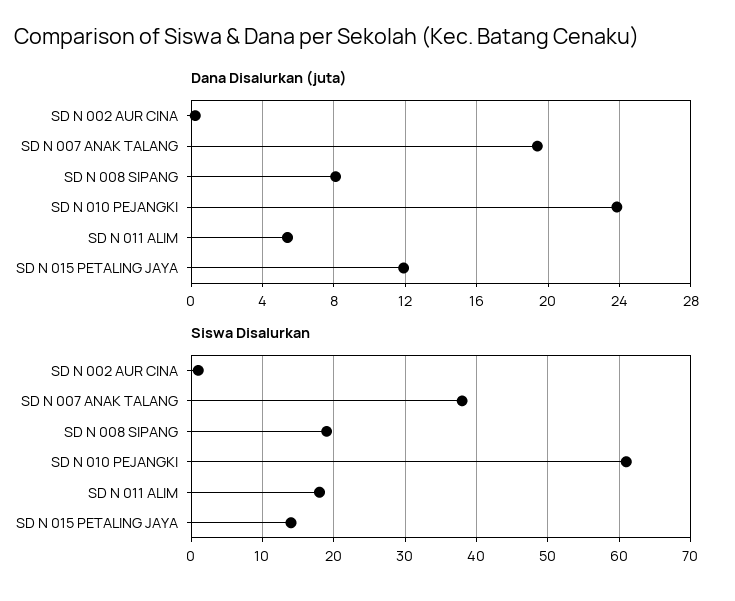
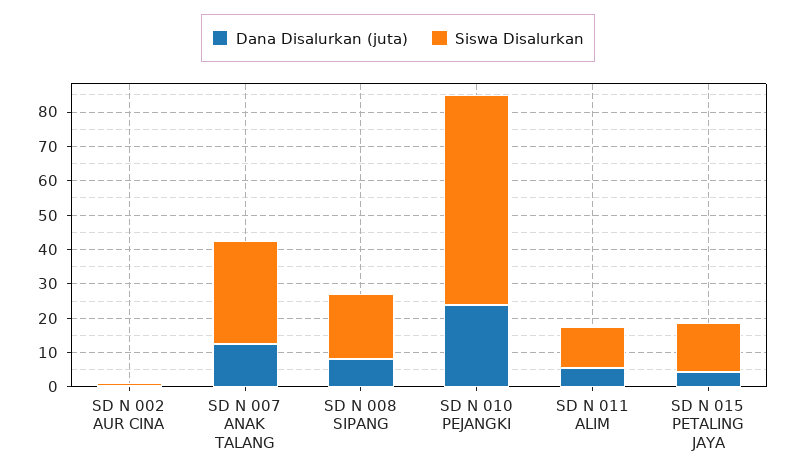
Dana Disalurkan (juta), SD N 007 ANAK TALANG: 19.5 -> 12.5
Dana Disalurkan (juta), SD N 015 PETALING JAYA: 12 -> 5
Siswa Disalurkan, SD N 007 ANAK TALANG: 38 -> 30
Siswa Disalurkan, SD N 011 ALIM: 18 -> 12.5

